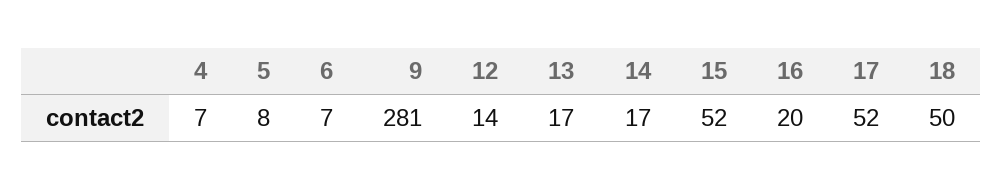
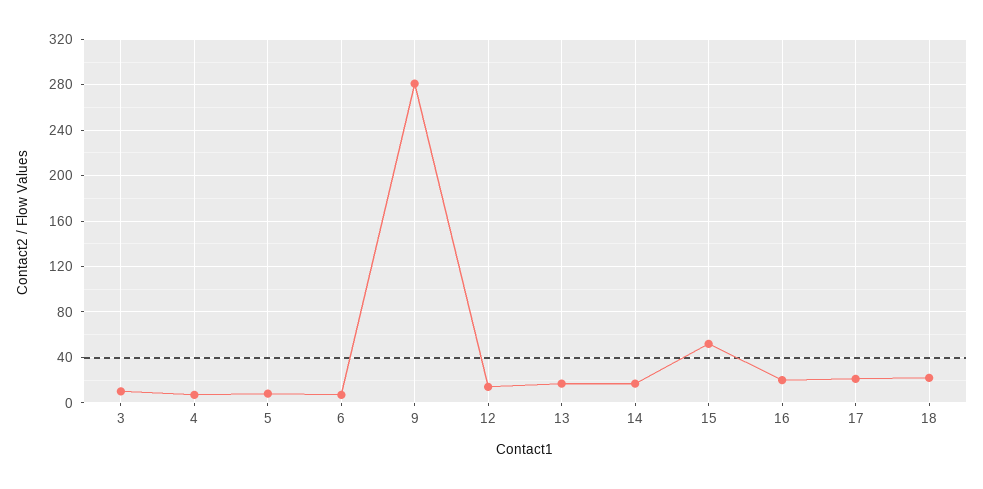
17: 52 -> 20
18: 50 -> 20
3: none -> 10

